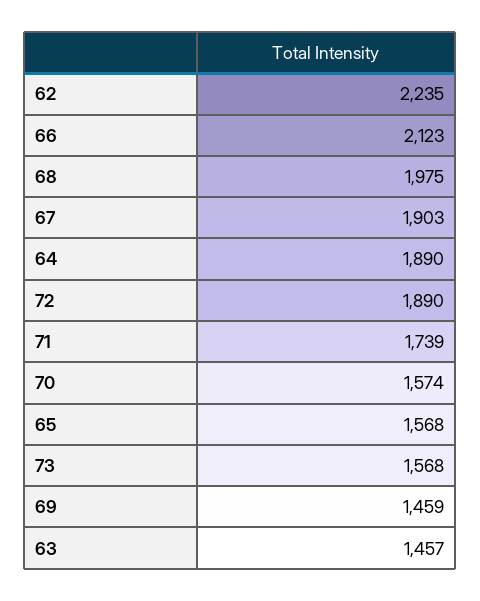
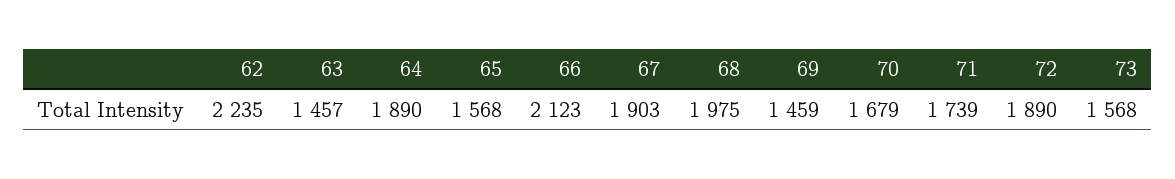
70: 1574 -> 1679

